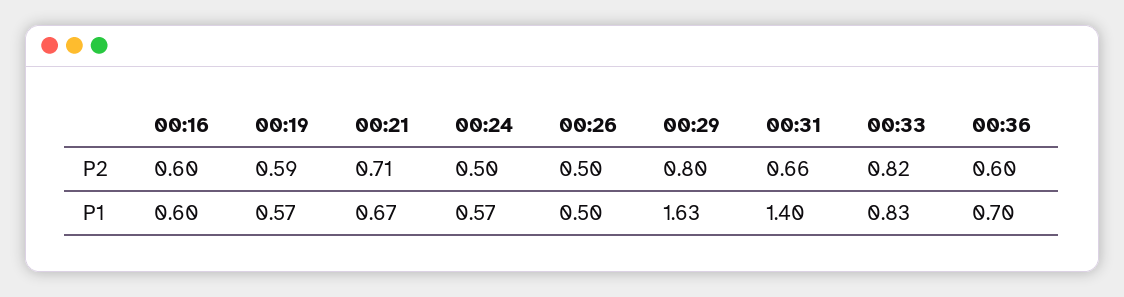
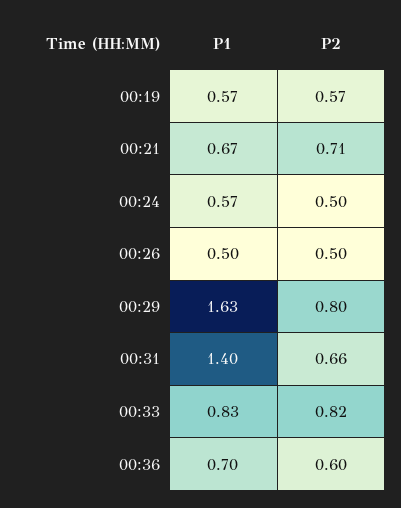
00:16, P2: 0.6 -> none
00:19, P2: 0.59 -> 0.57
00:16, P1: 0.6 -> none

